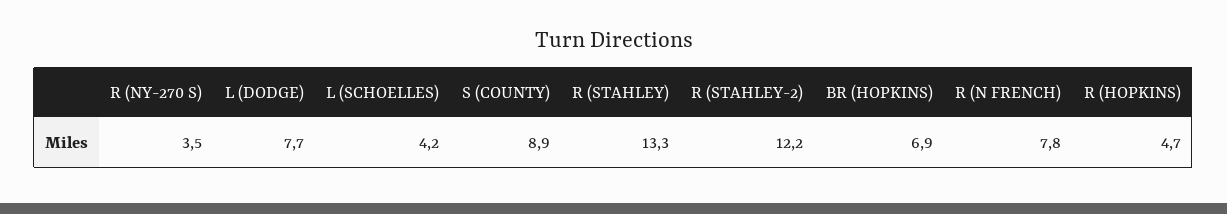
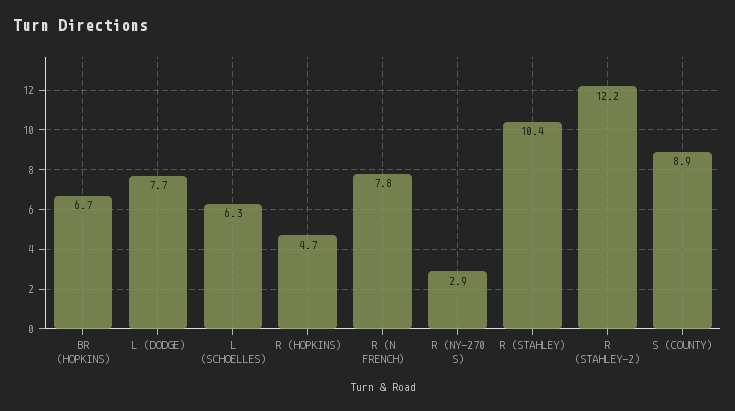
R (NY-270 S): 3.5 -> 2.9
L (SCHOELLES): 4.2 -> 6.3
R (STAHLEY): 13.3 -> 10.4
BR (HOPKINS): 6.9 -> 6.7

